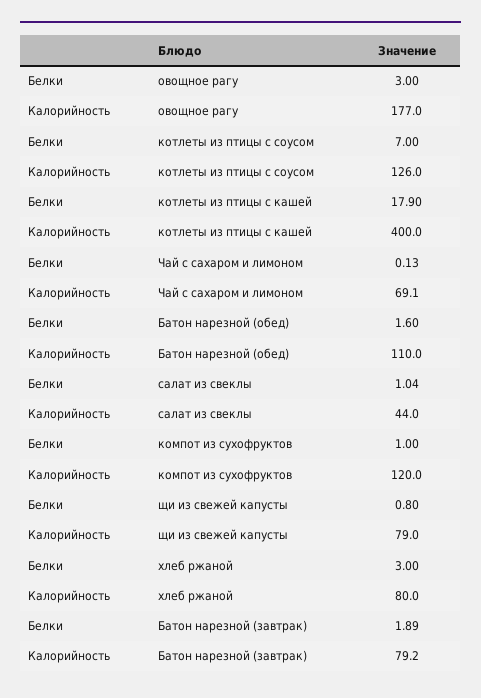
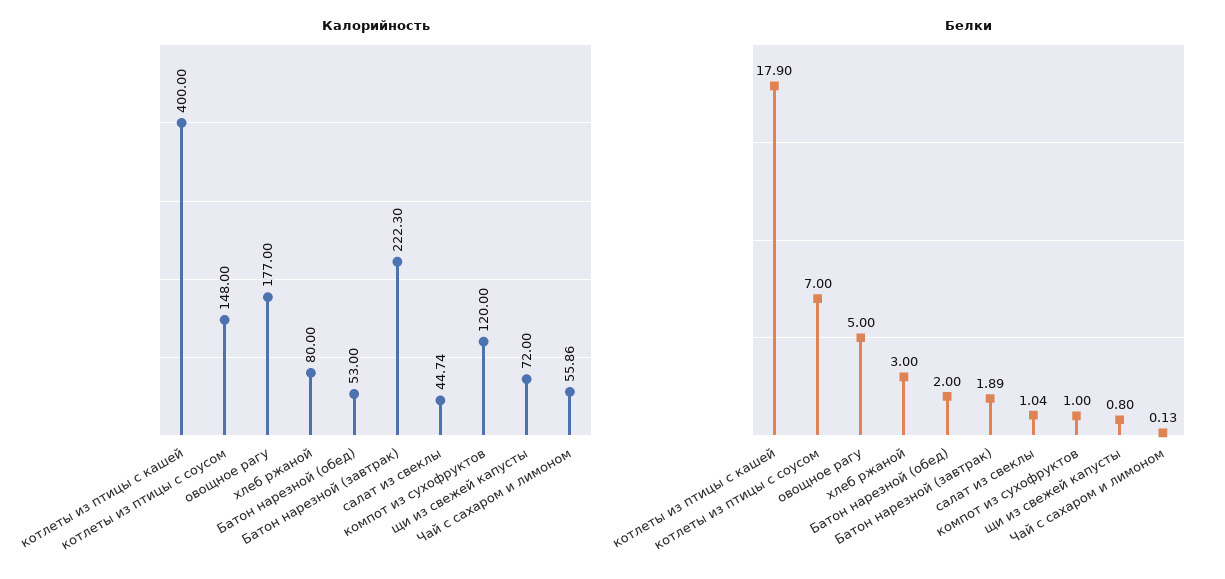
Белки, овощное рагу: 3 -> 5
Калорийность, котлеты из птицы с соусом: 126 -> 148
Калорийность, Чай с сахаром и лимоном: 69.1 -> 55.86
Белки, Батон нарезной (обед): 1.6 -> 2
Калорийность, Батон нарезной (обед): 110 -> 53
Калорийность, салат из свеклы: 44 -> 44.74
Калорийность, щи из свежей капусты: 79 -> 72
Калорийность, Батон нарезной (завтрак): 79.2 -> 222.3

